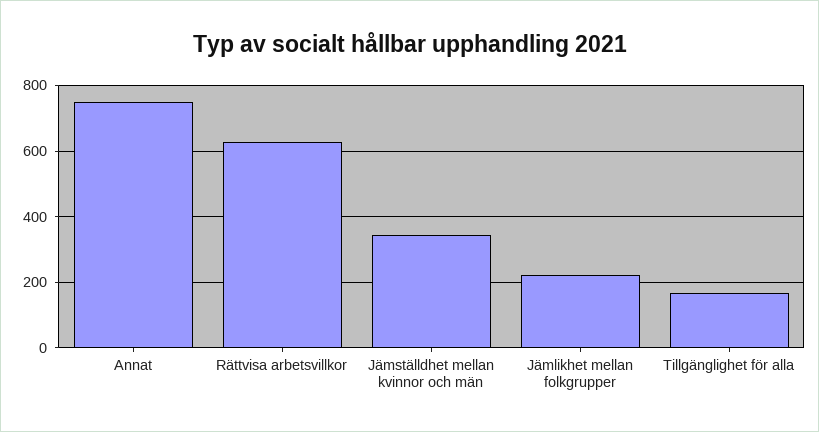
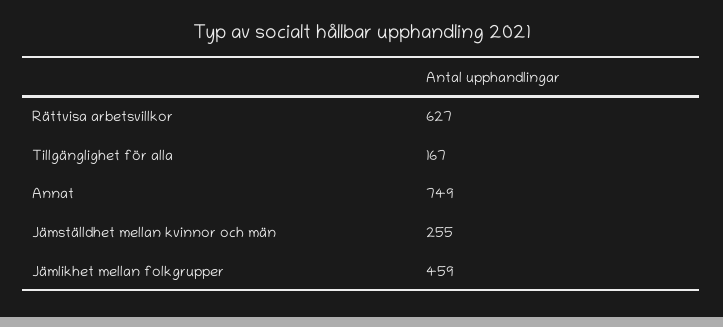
Jämställdhet mellan kvinnor och män: 340 -> 255
Jämlikhet mellan folkgrupper: 220 -> 459

